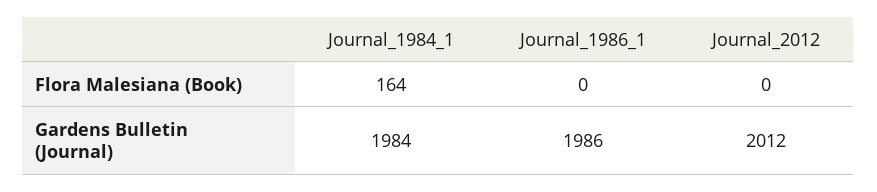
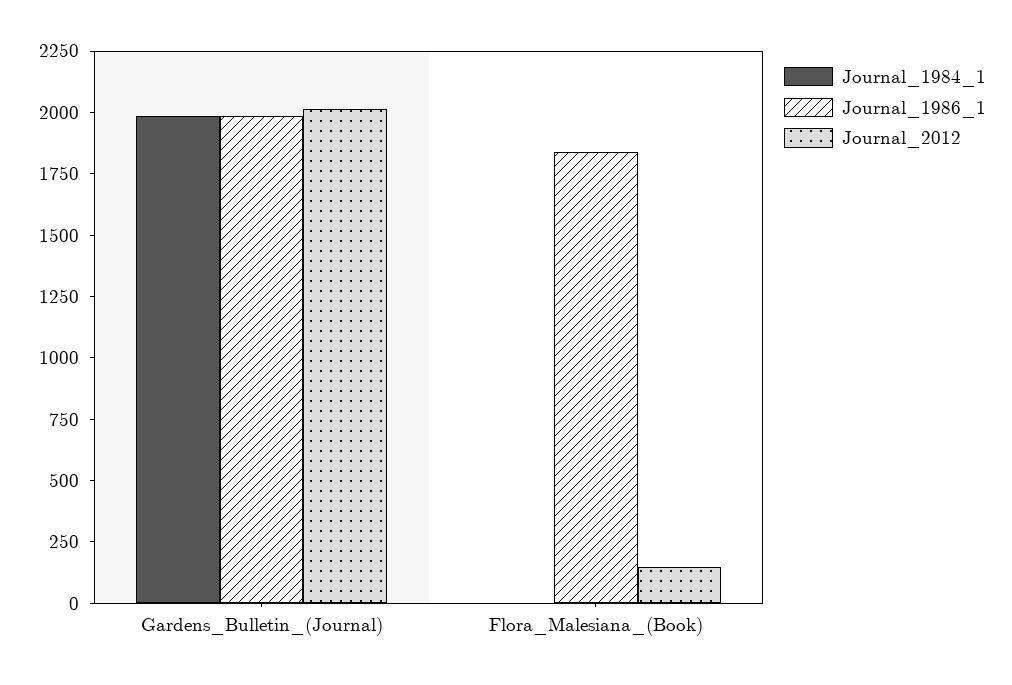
Journal_1984_1, Flora Malesiana (Book): 164 -> 0
Journal_1986_1, Flora Malesiana (Book): 0 -> 1850
Journal_2012, Flora Malesiana (Book): 0 -> 150

